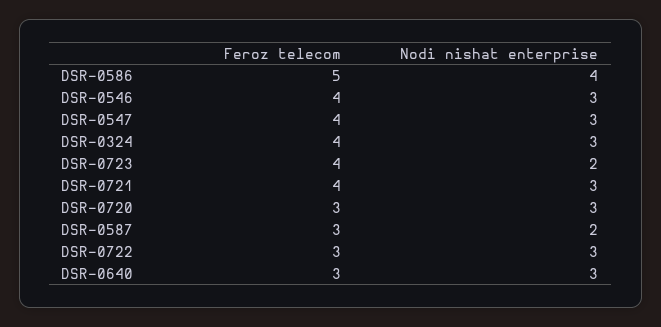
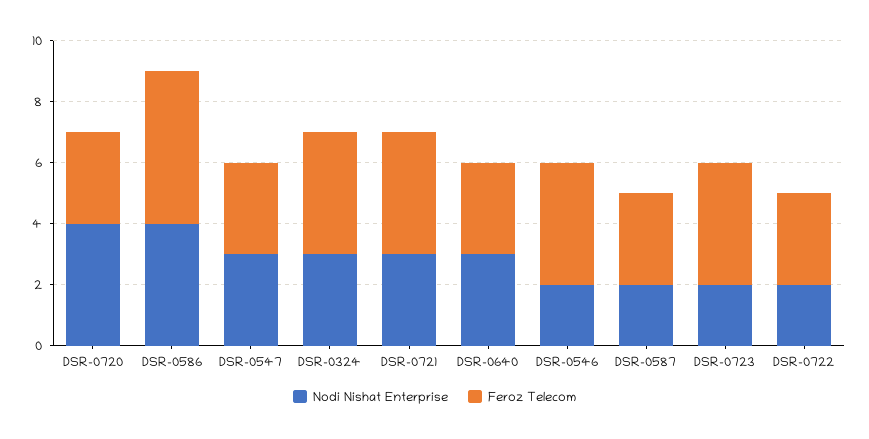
Nodi nishat enterprise, DSR-0546: 3 -> 2
Feroz telecom, DSR-0547: 4 -> 3
Nodi nishat enterprise, DSR-0720: 3 -> 4
Nodi nishat enterprise, DSR-0722: 3 -> 2

